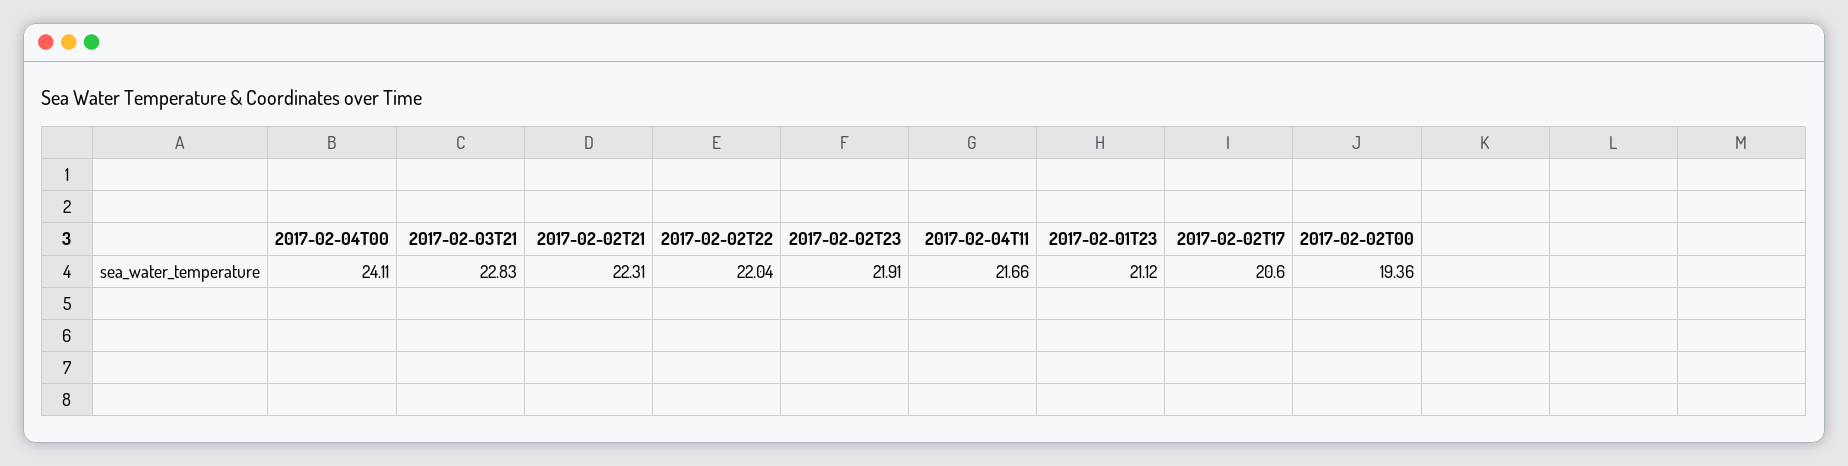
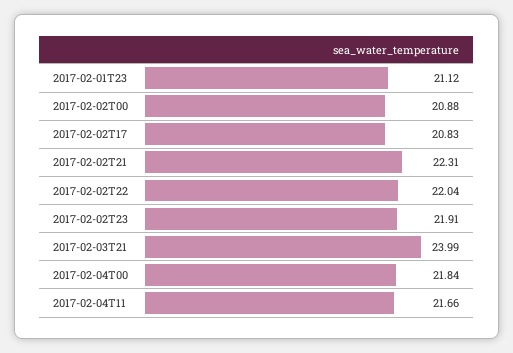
2017-02-04T00: 24.11 -> 21.84
2017-02-03T21: 22.83 -> 23.99
2017-02-02T17: 20.6 -> 20.83
2017-02-02T00: 19.36 -> 20.88

